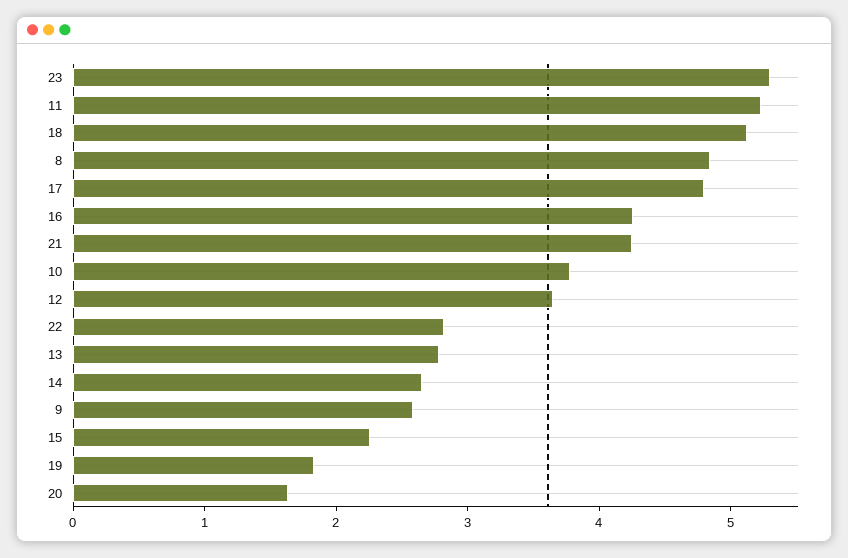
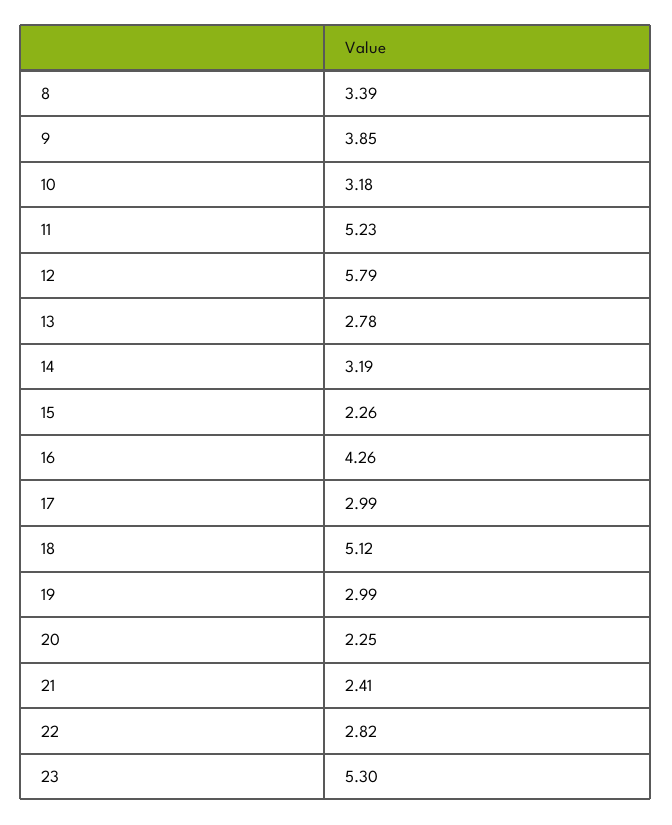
8: 4.8 -> 3.39
17: 4.8 -> 2.99
21: 4.2 -> 2.41
10: 3.8 -> 3.18
12: 3.6 -> 5.79
14: 2.6 -> 3.19
9: 2.6 -> 3.85
19: 1.8 -> 2.99
20: 1.6 -> 2.25

